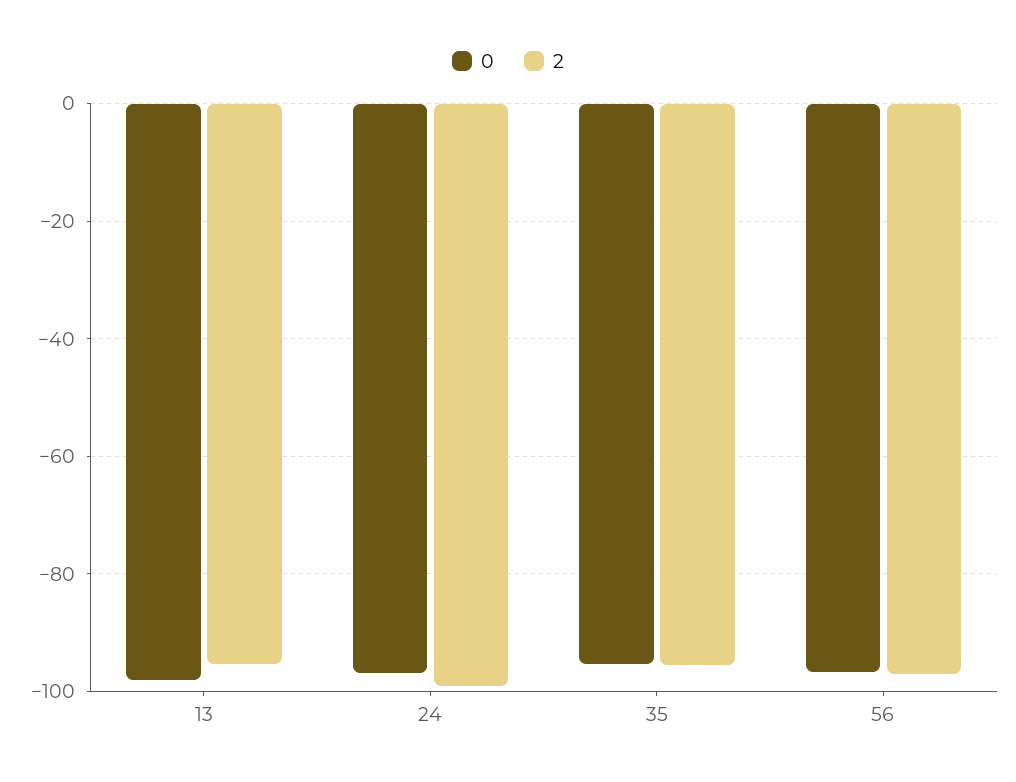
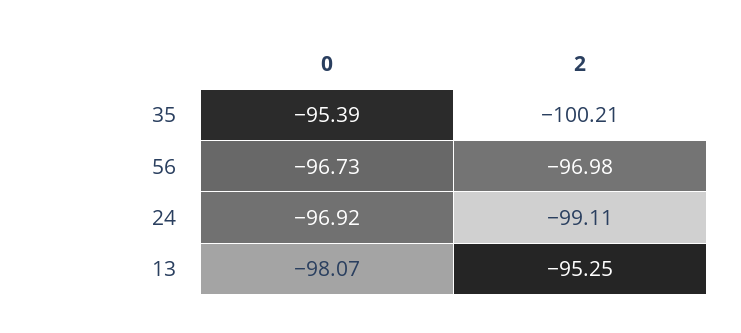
2, 35: -96 -> -100.21

